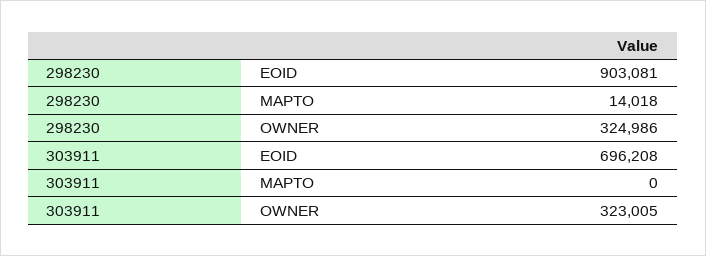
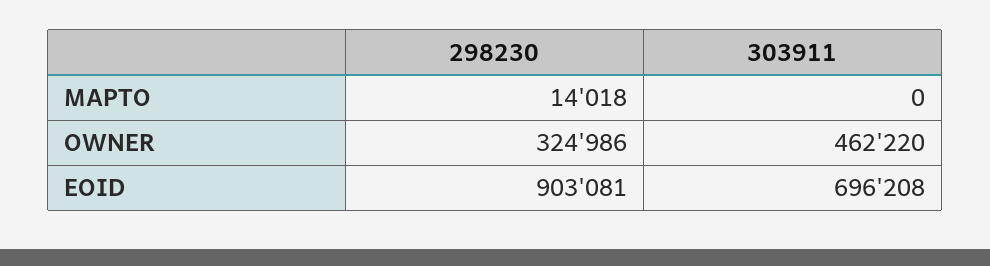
303911, OWNER: 323005 -> 462220

